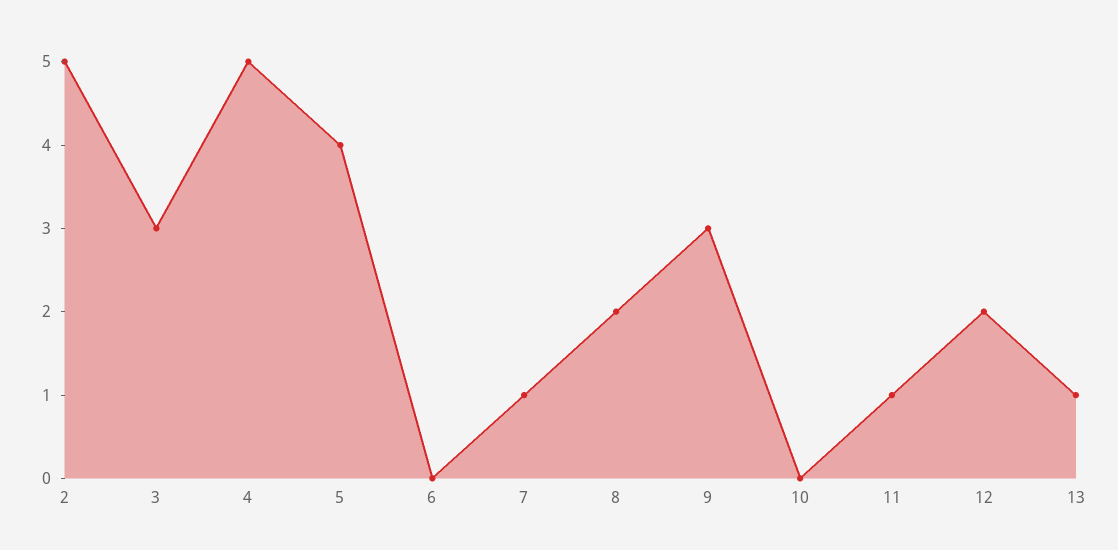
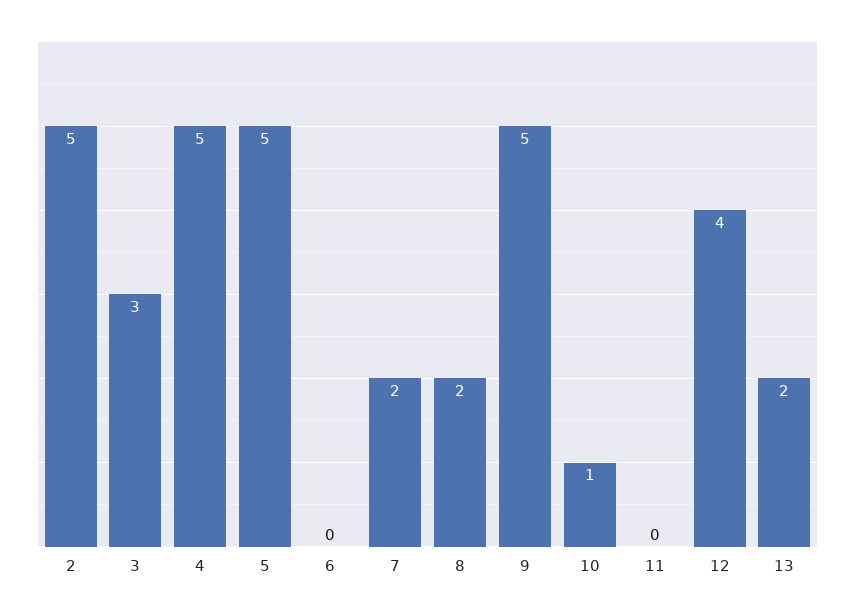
5: 4 -> 5
7: 1 -> 2
9: 3 -> 5
10: 0 -> 1
11: 1 -> 0
12: 2 -> 4
13: 1 -> 2

